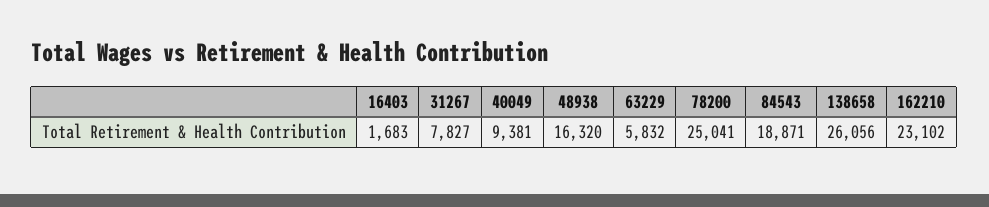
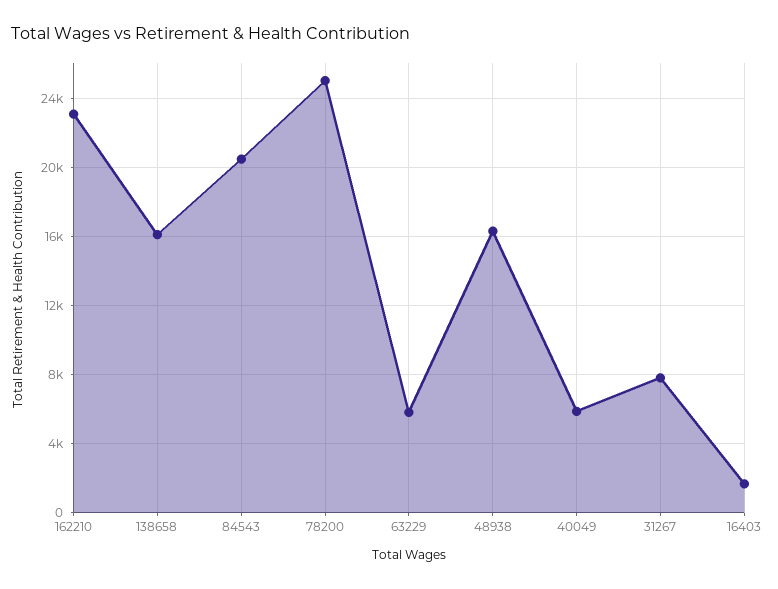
40049: 9381 -> 6000
84543: 18871 -> 20500
138658: 26056 -> 16000

